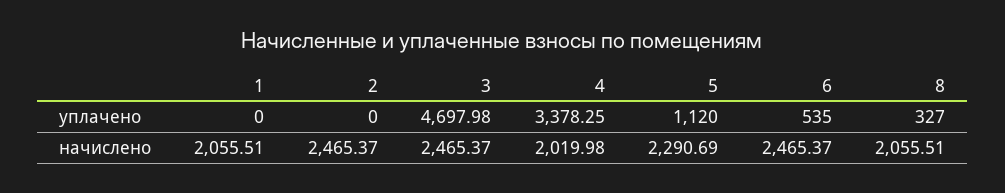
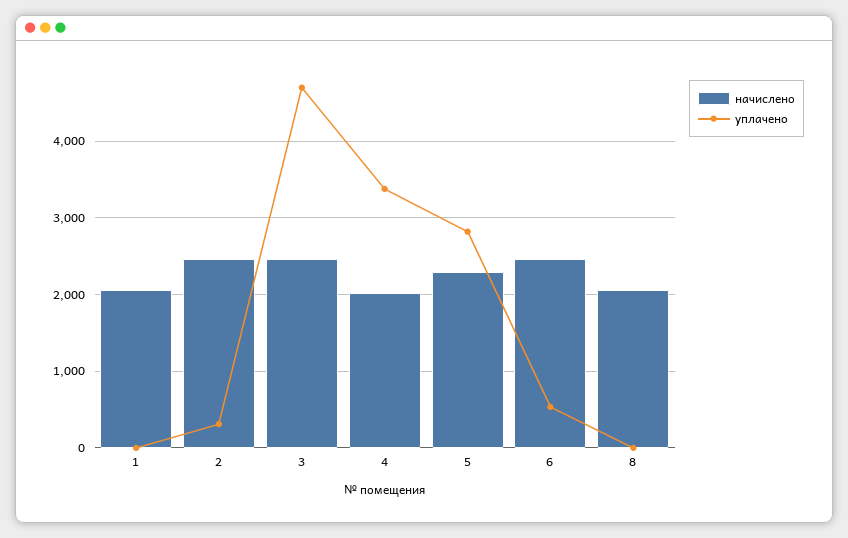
уплачено, 2: 0 -> 300
уплачено, 5: 1120 -> 2800
уплачено, 8: 327 -> 0

